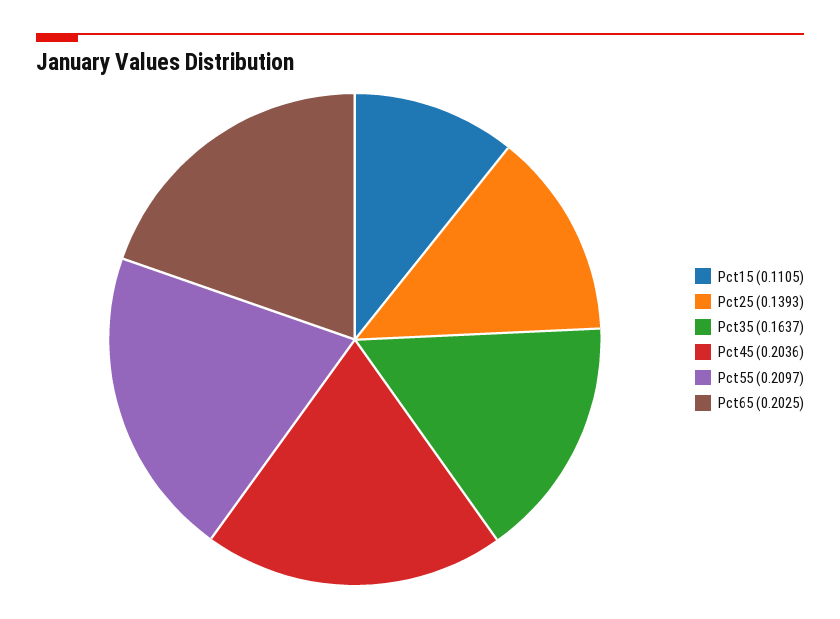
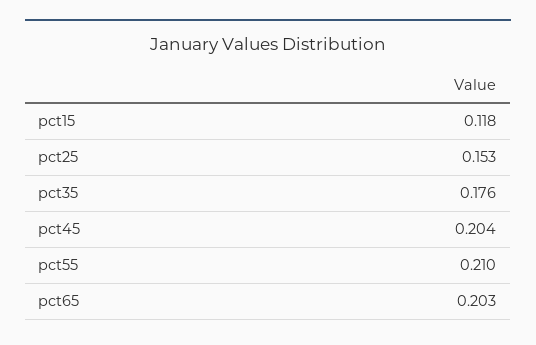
Pct15: 0.1105 -> 0.118
Pct25: 0.1393 -> 0.153
Pct35: 0.1637 -> 0.176

